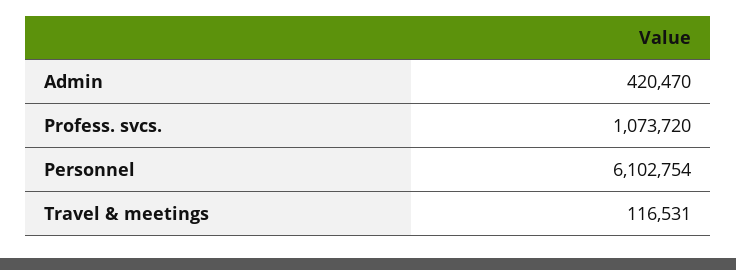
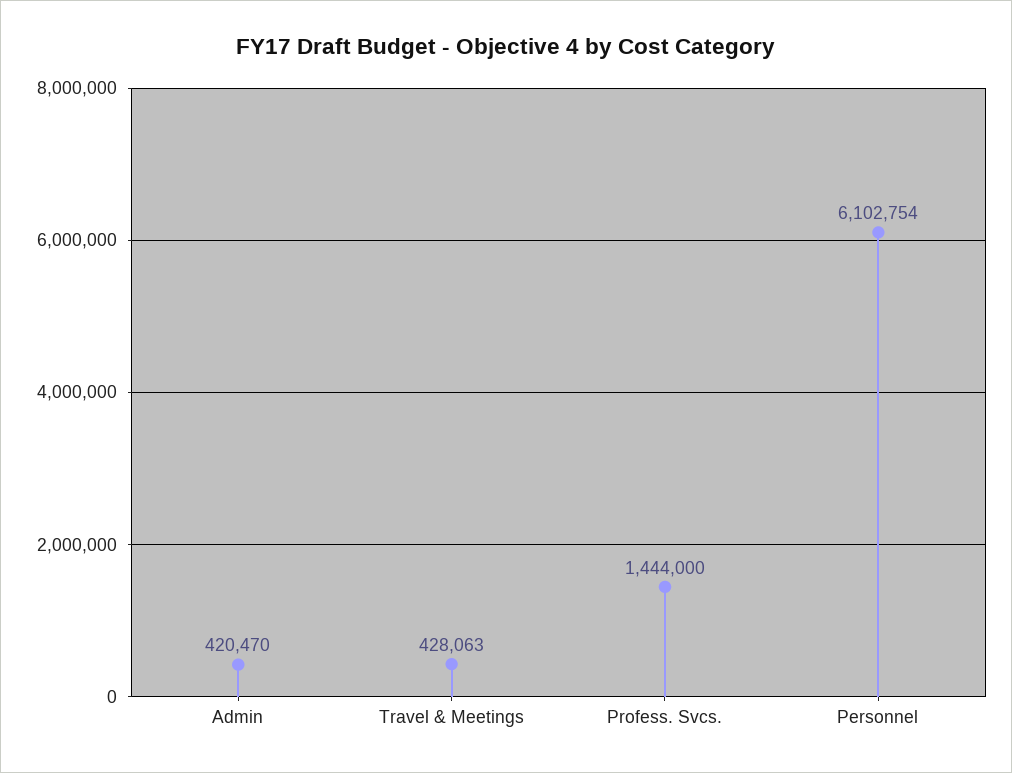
Profess. svcs.: 1073720 -> 1444000
Travel & meetings: 116531 -> 428063

